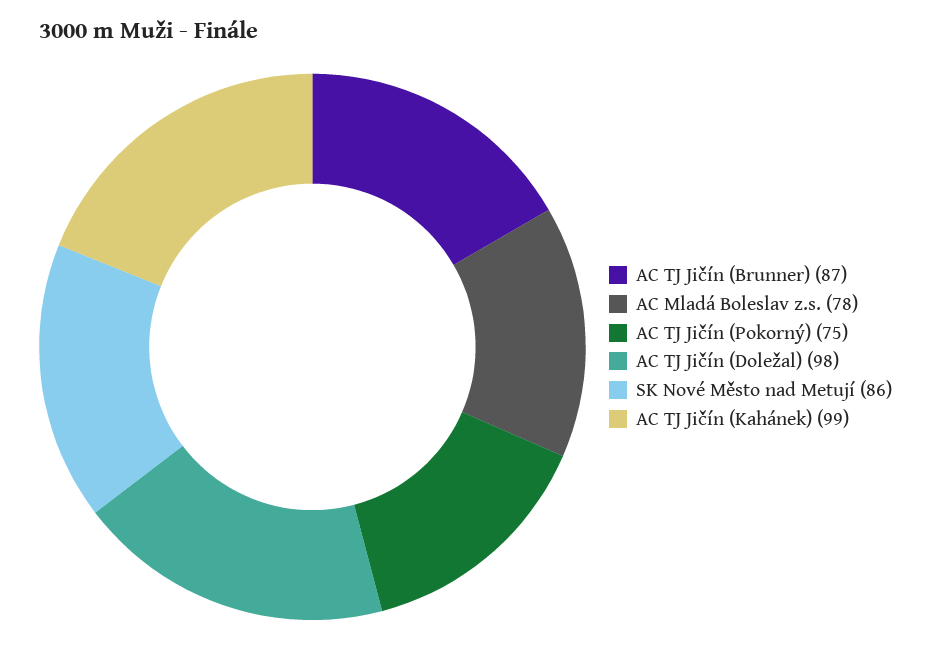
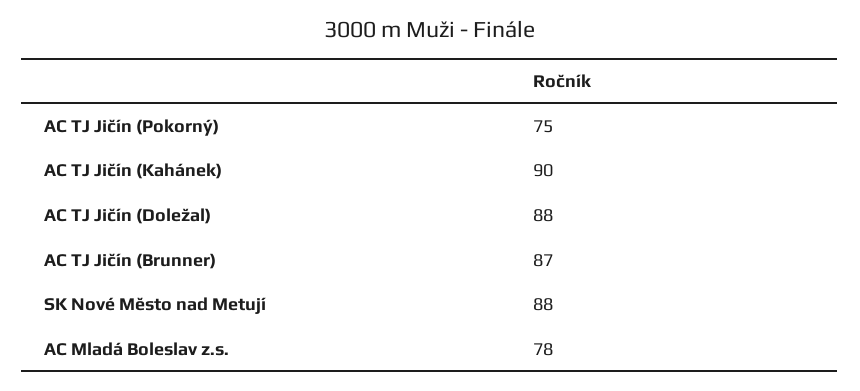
AC TJ Jičín (Doležal): 98 -> 88
SK Nové Město nad Metují: 86 -> 88
AC TJ Jičín (Kahánek): 99 -> 90

